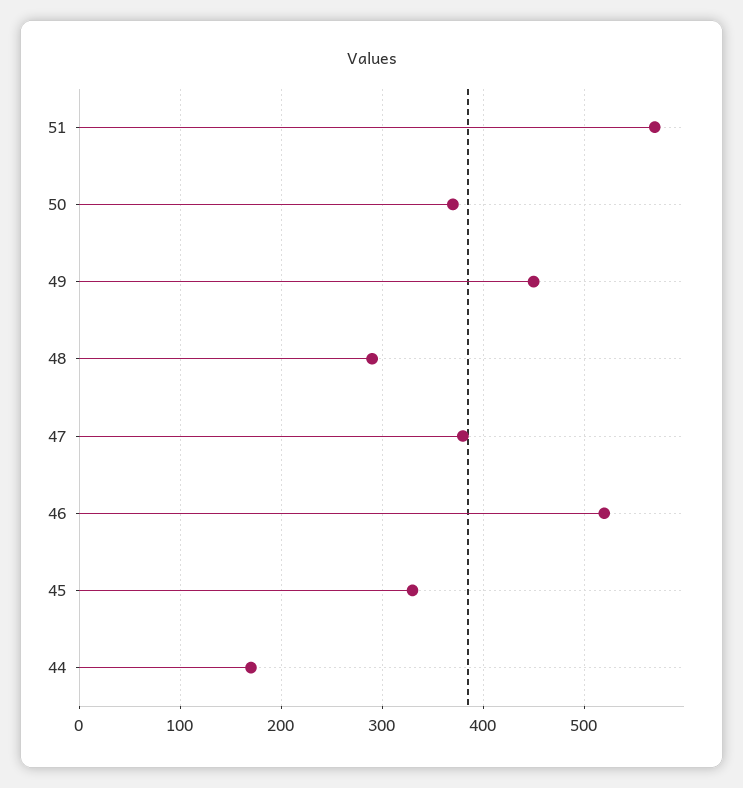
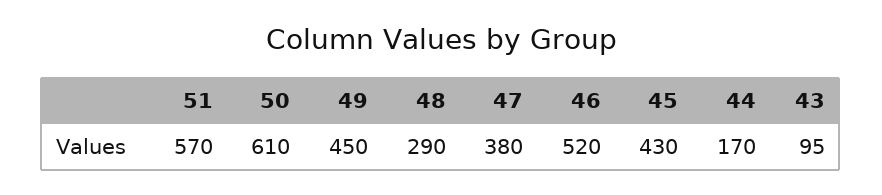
50: 370 -> 610
45: 330 -> 430
43: none -> 95

